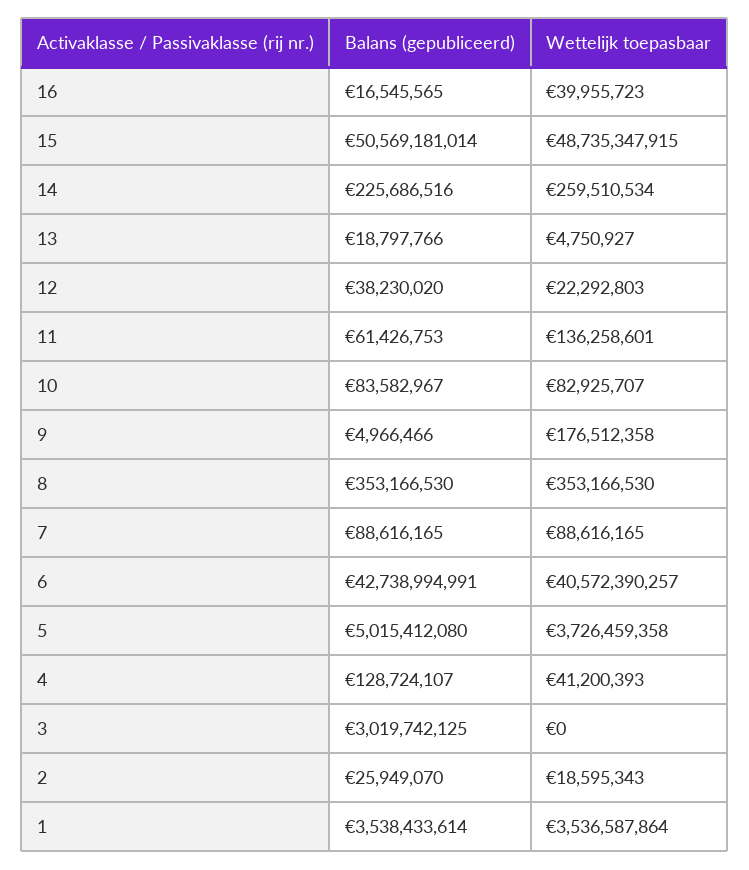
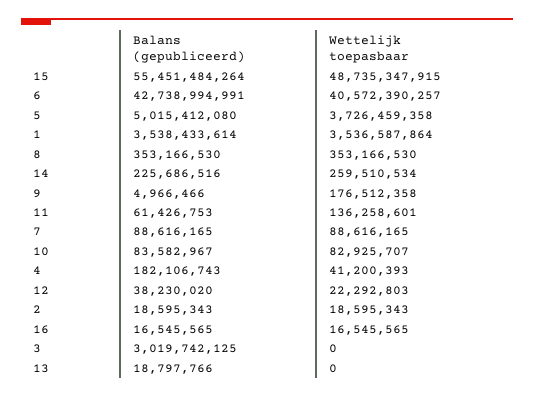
Wettelijk toepasbaar, 16: 39955723 -> 16545565
Balans (gepubliceerd), 15: 50569181014 -> 55451484264
Wettelijk toepasbaar, 13: 4750927 -> 0
Balans (gepubliceerd), 4: 128724107 -> 182106743
Balans (gepubliceerd), 2: 25949070 -> 18595343

